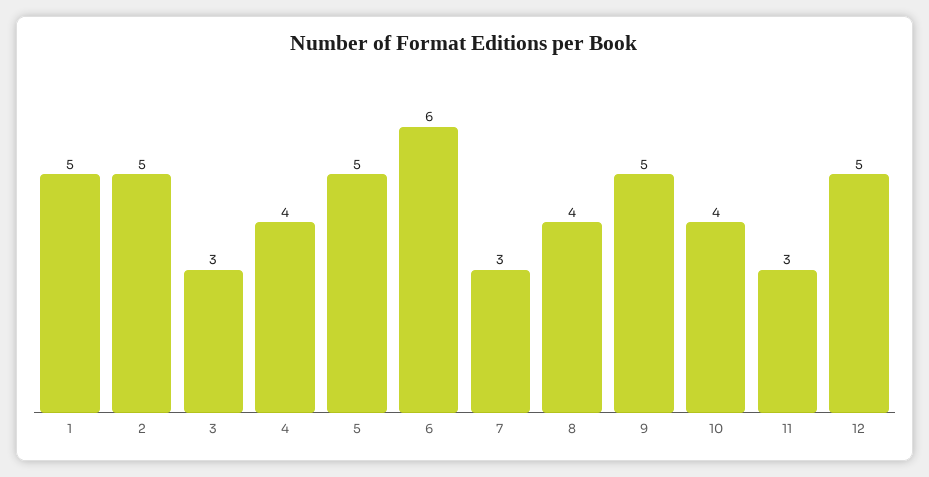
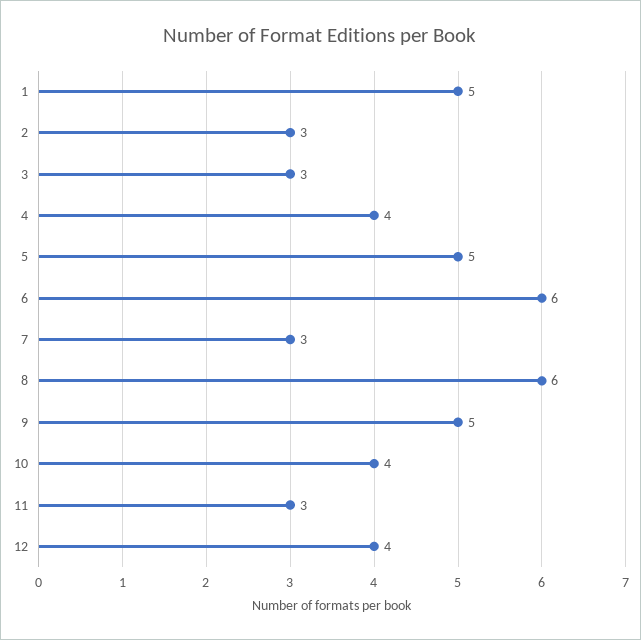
2: 5 -> 3
8: 4 -> 6
12: 5 -> 4

